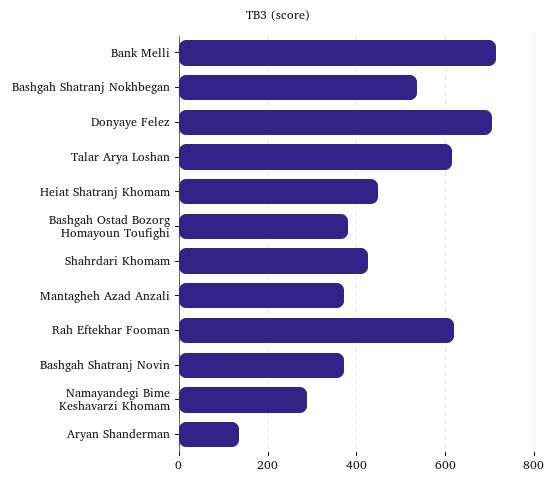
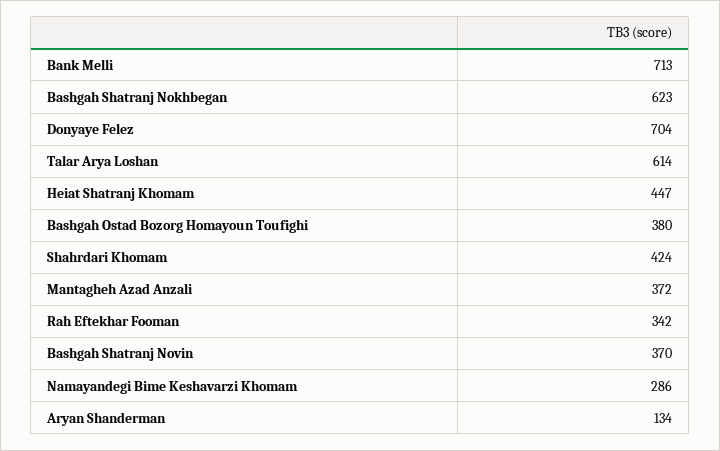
Bashgah Shatranj Nokhbegan: 540 -> 623
Rah Eftekhar Fooman: 620 -> 342

